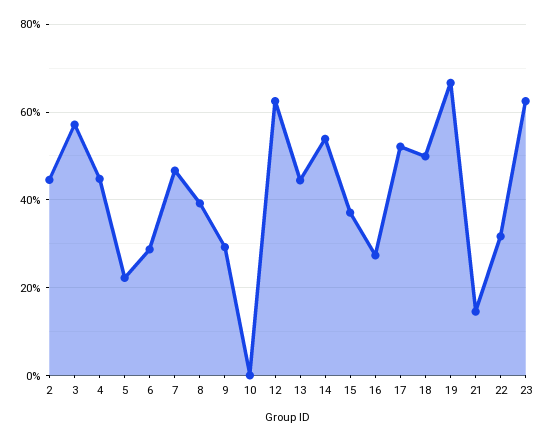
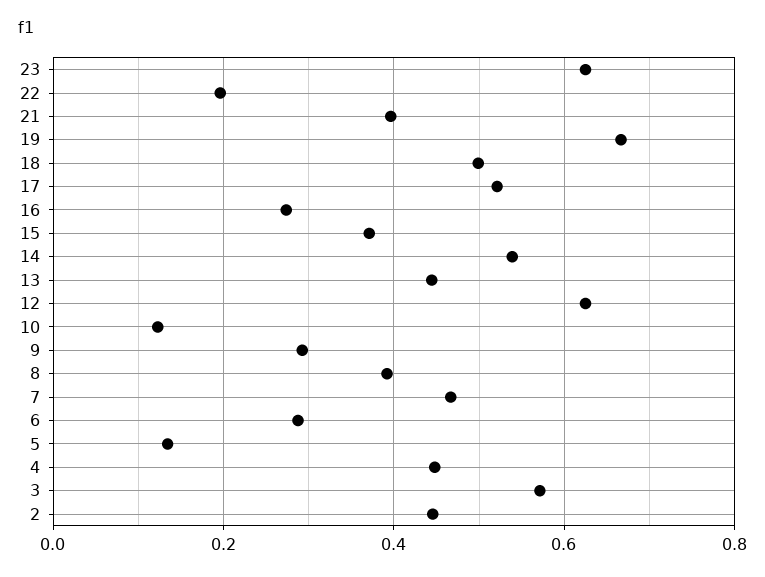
5: 0.22 -> 0.14
10: 0 -> 0.12
21: 0.14 -> 0.4
22: 0.32 -> 0.2

